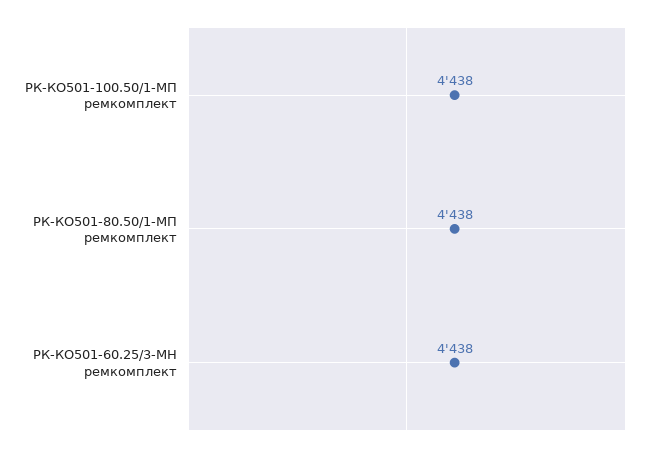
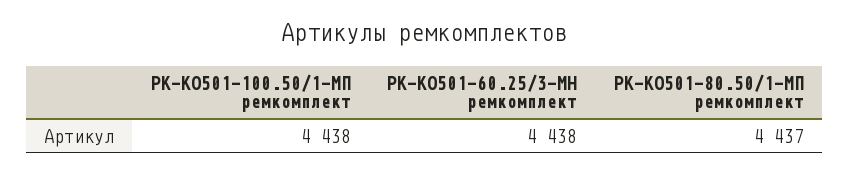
РК-КО501-80.50/1-МП ремкомплект: 4438 -> 4437

